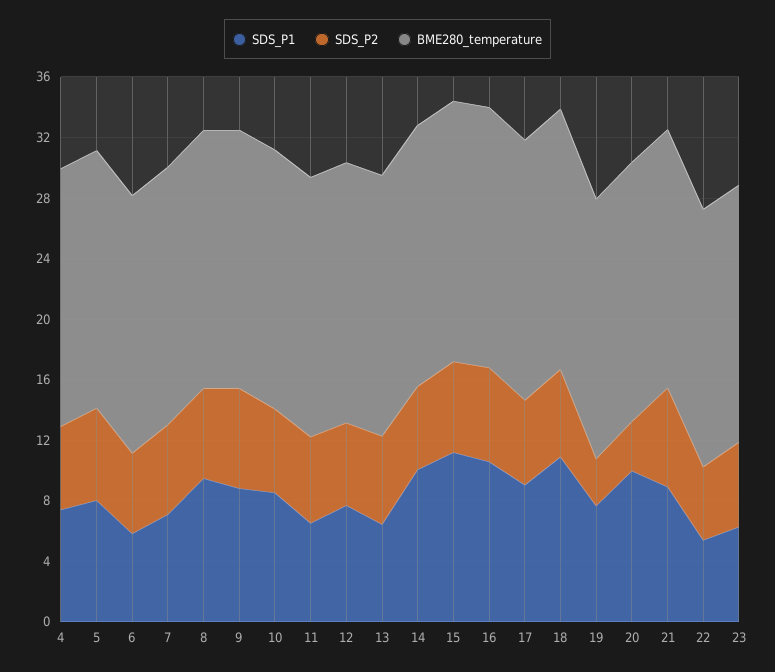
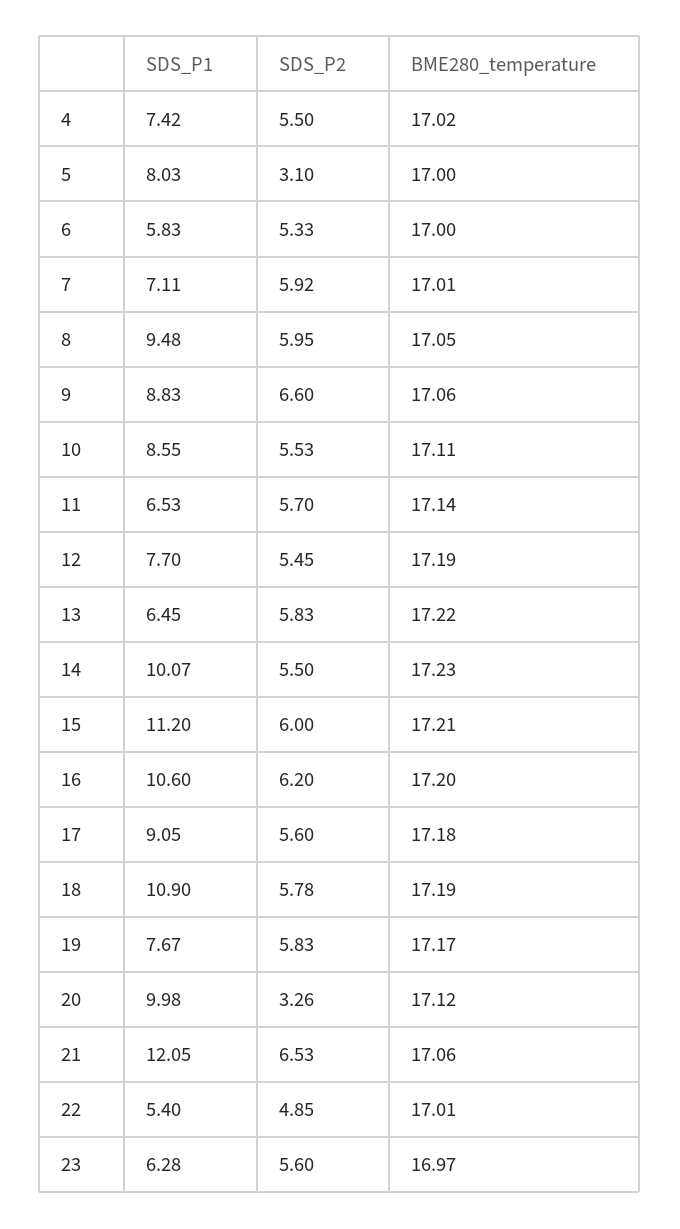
SDS_P2, 5: 6 -> 3.1
SDS_P2, 19: 3 -> 5.83
SDS_P1, 21: 9 -> 12.05

